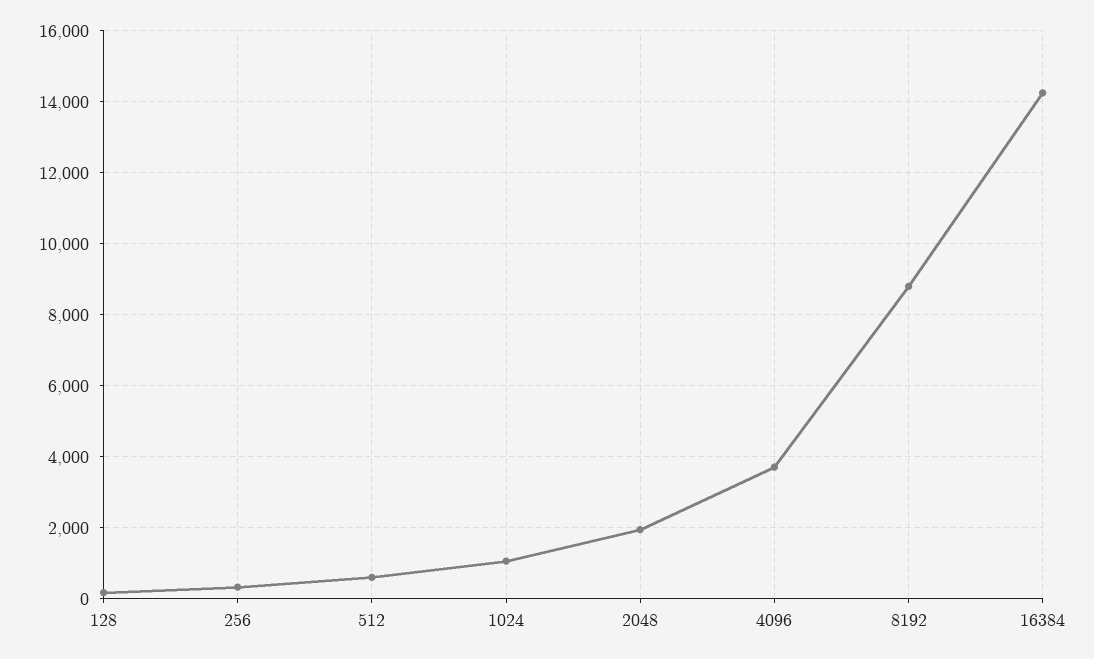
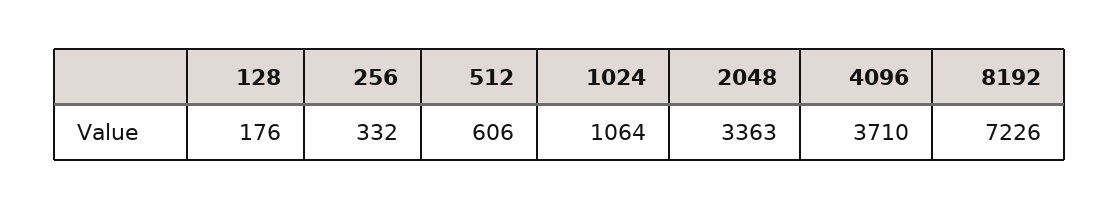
2048: 2000 -> 3363
8192: 8800 -> 7226
16384: 14200 -> none

